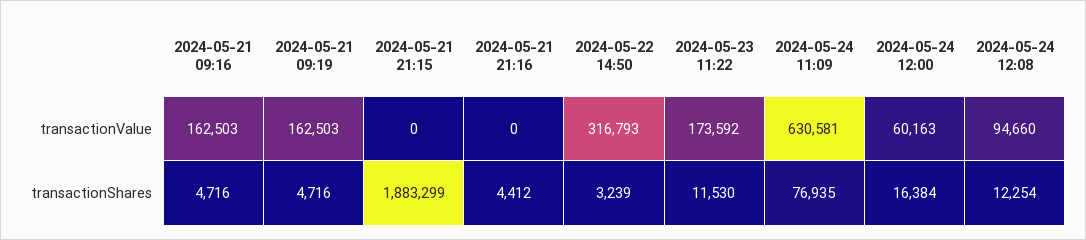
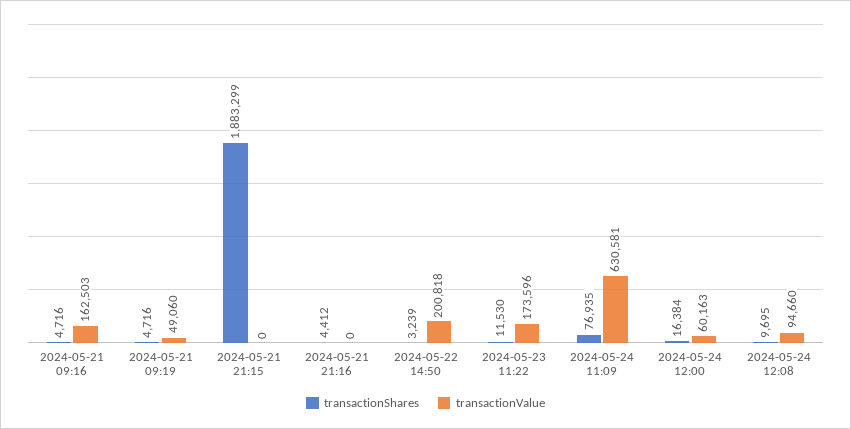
transactionValue, 2024-05-21 09:19: 162503 -> 49060
transactionValue, 2024-05-22 14:50: 316793 -> 200818
transactionValue, 2024-05-23 11:22: 173592 -> 173596
transactionShares, 2024-05-24 12:08: 12254 -> 9695

